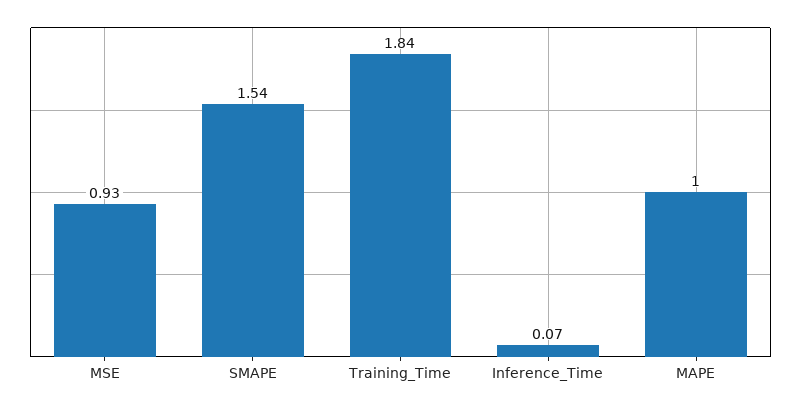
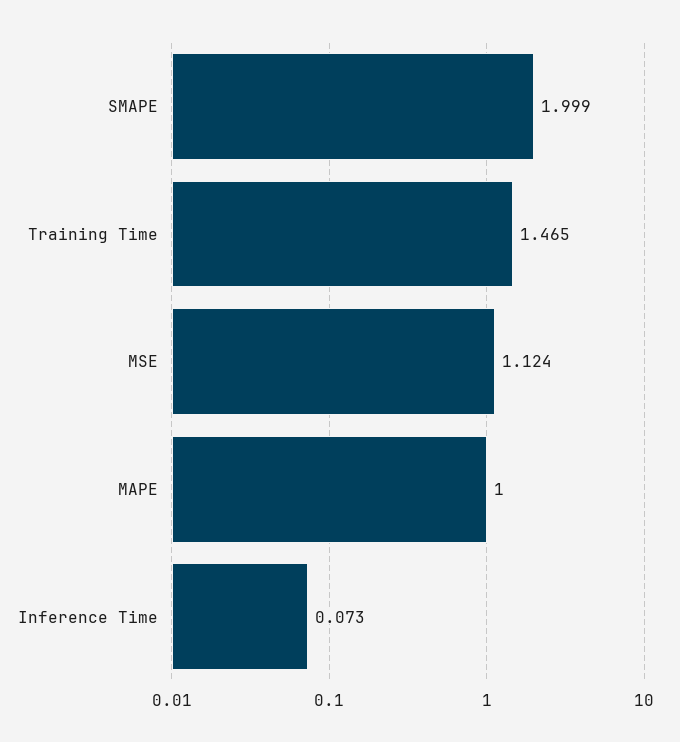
MSE: 0.93 -> 1.124
SMAPE: 1.54 -> 1.999
Training_Time: 1.84 -> 1.465

